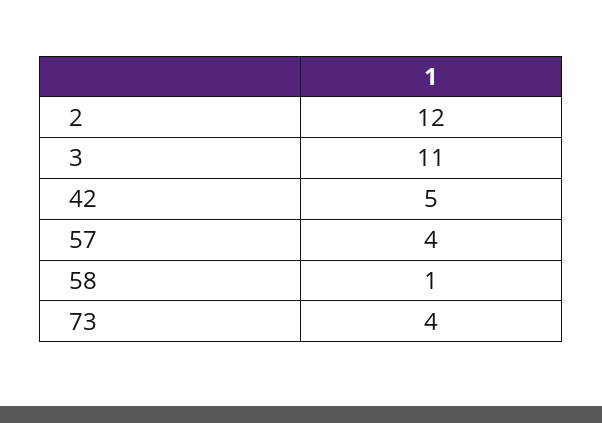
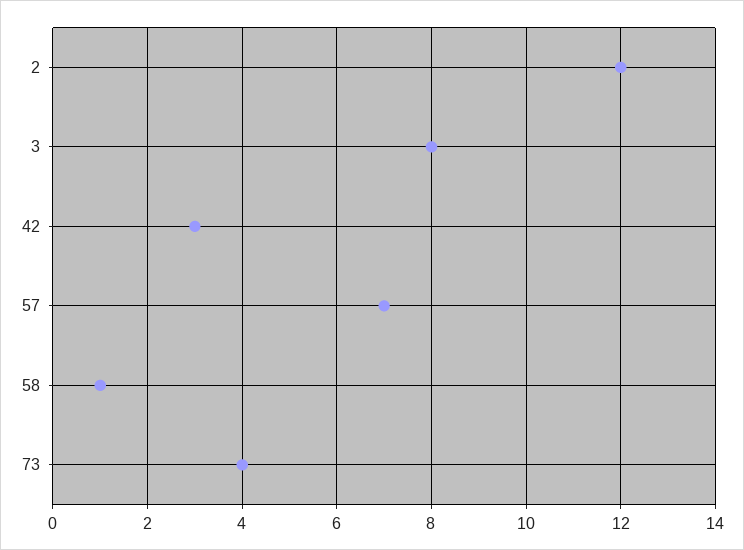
3: 11 -> 8
42: 5 -> 3
57: 4 -> 7

